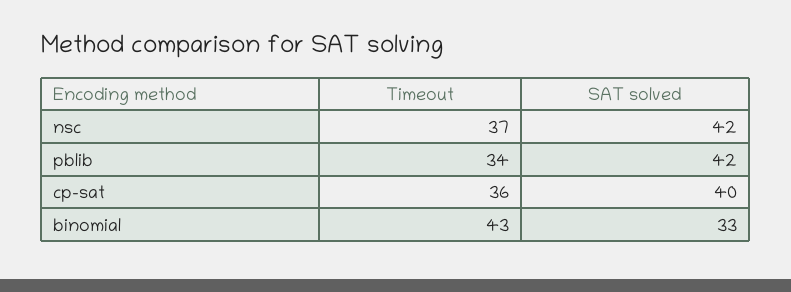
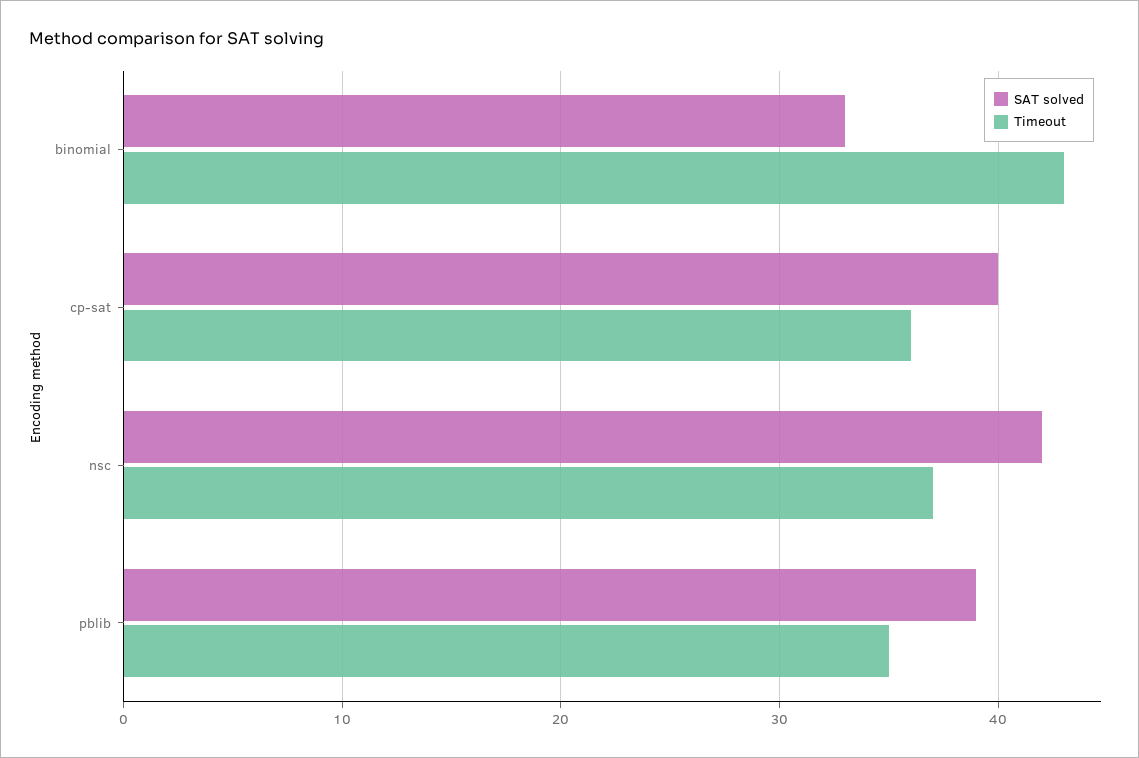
Timeout, pblib: 34 -> 35
SAT solved, pblib: 42 -> 39

